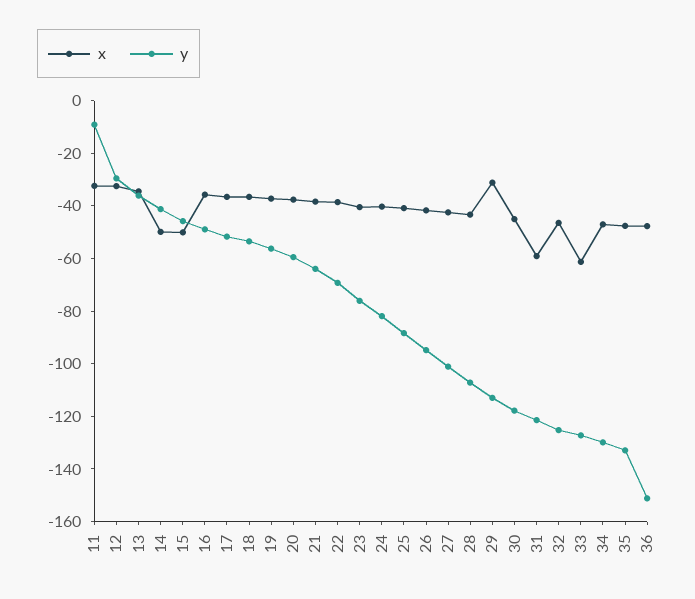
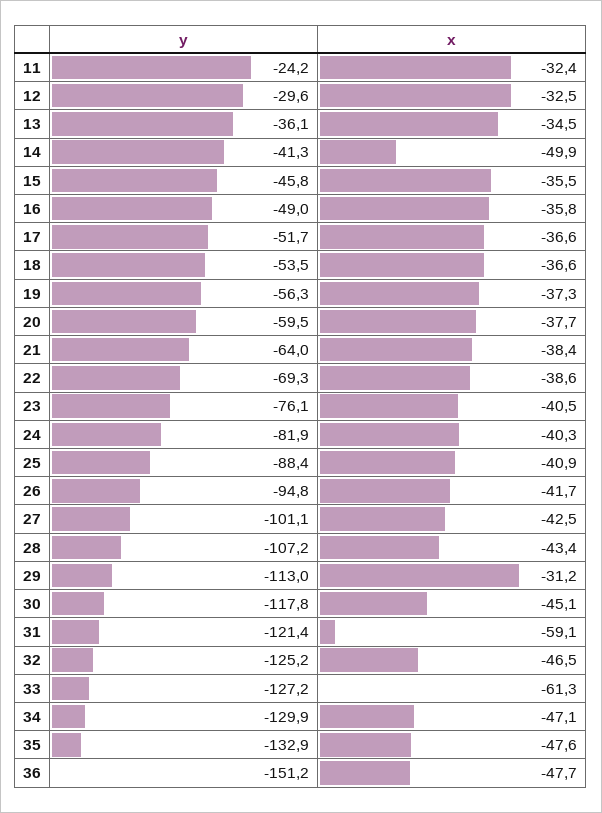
y, 11: -10 -> -24.2
x, 15: -50 -> -35.5

